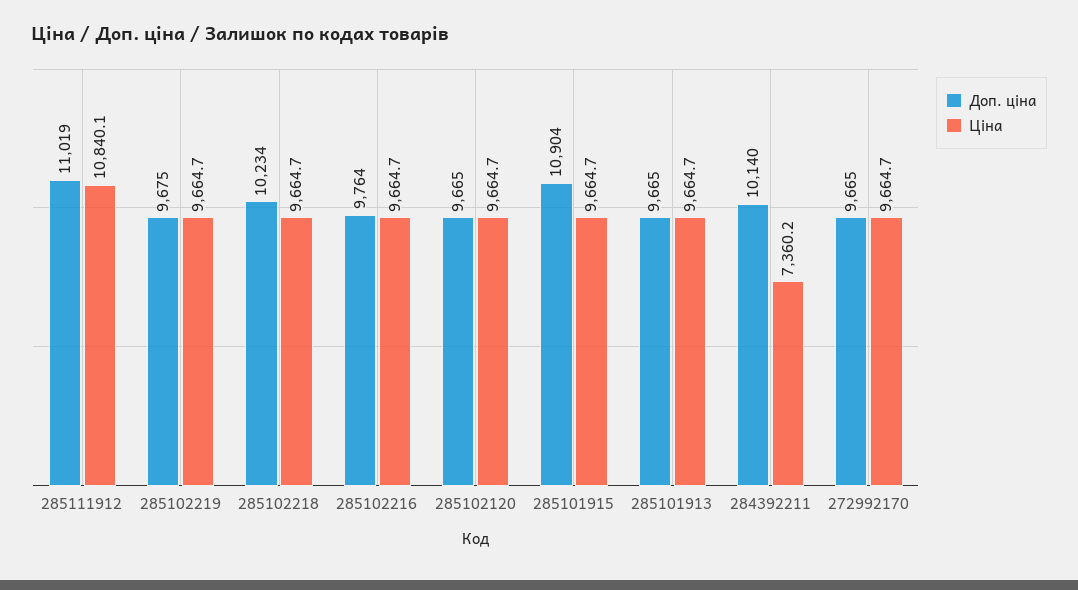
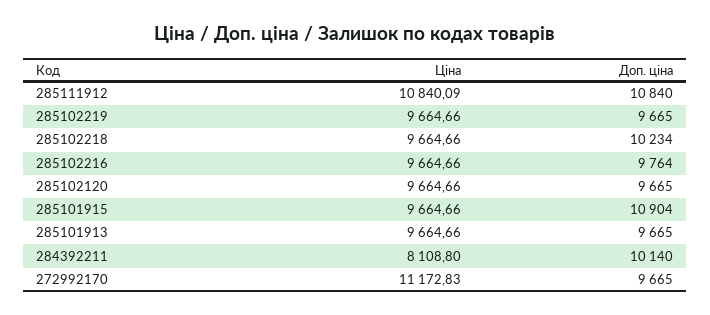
Доп. ціна, 285111912: 11019 -> 10840
Доп. ціна, 285102219: 9675 -> 9665
Ціна, 284392211: 7360.2 -> 8108.8
Ціна, 272992170: 9664.7 -> 11172.83

